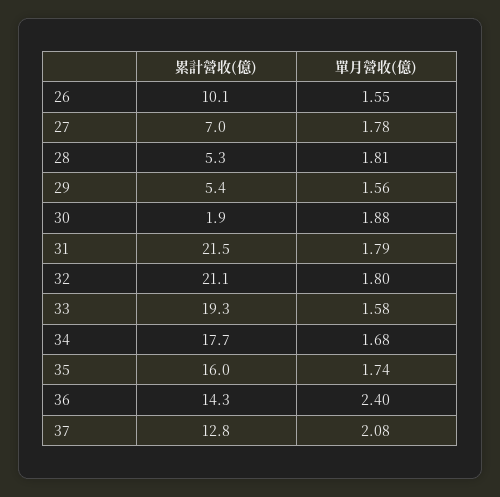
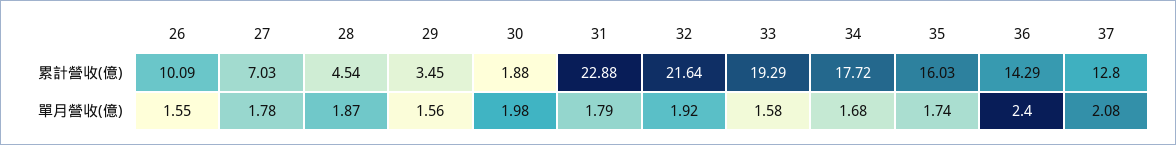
累計營收(億), 28: 5.3 -> 4.54
單月營收(億), 28: 1.81 -> 1.87
累計營收(億), 29: 5.4 -> 3.45
單月營收(億), 30: 1.88 -> 1.98
累計營收(億), 31: 21.5 -> 22.88
累計營收(億), 32: 21.1 -> 21.64
單月營收(億), 32: 1.8 -> 1.92

